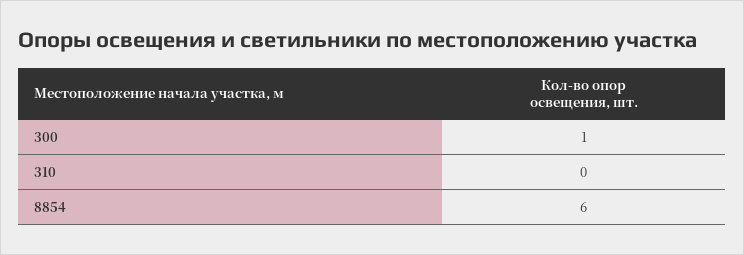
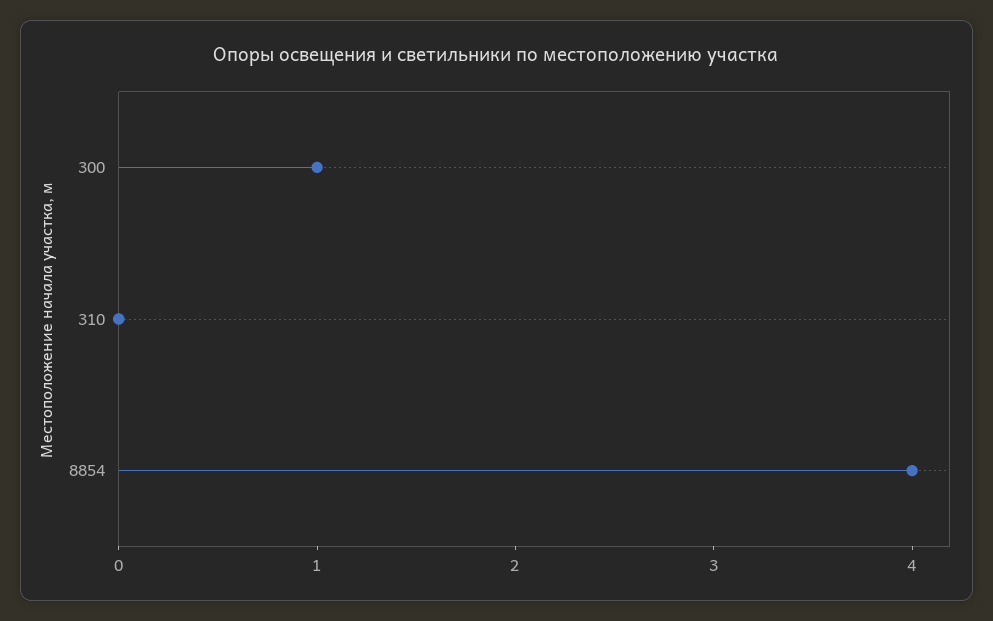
8854: 6 -> 4

